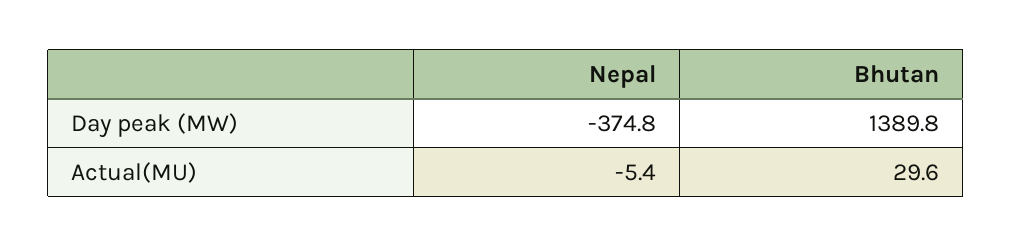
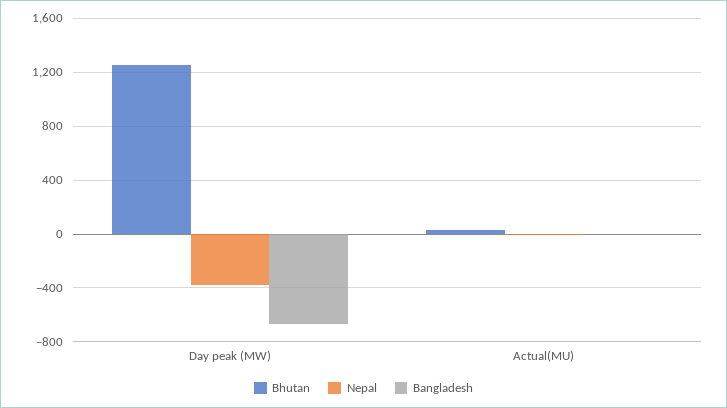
Bhutan, Day peak (MW): 1389.8 -> 1250
Bangladesh, Day peak (MW): none -> -650
Bangladesh, Actual(MU): none -> 0

